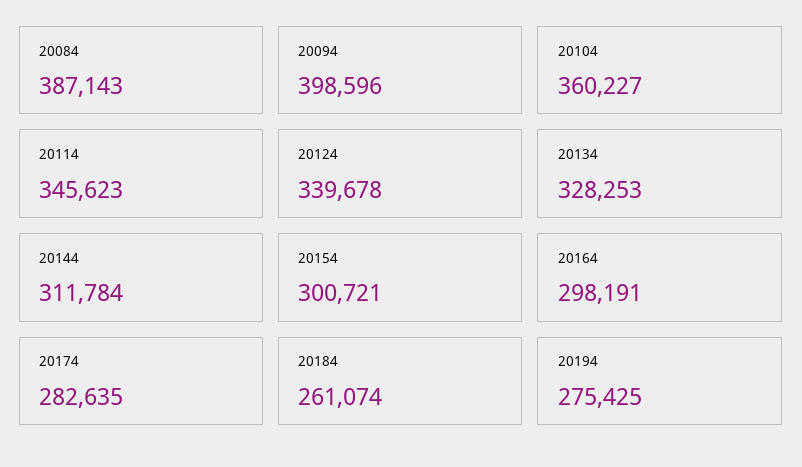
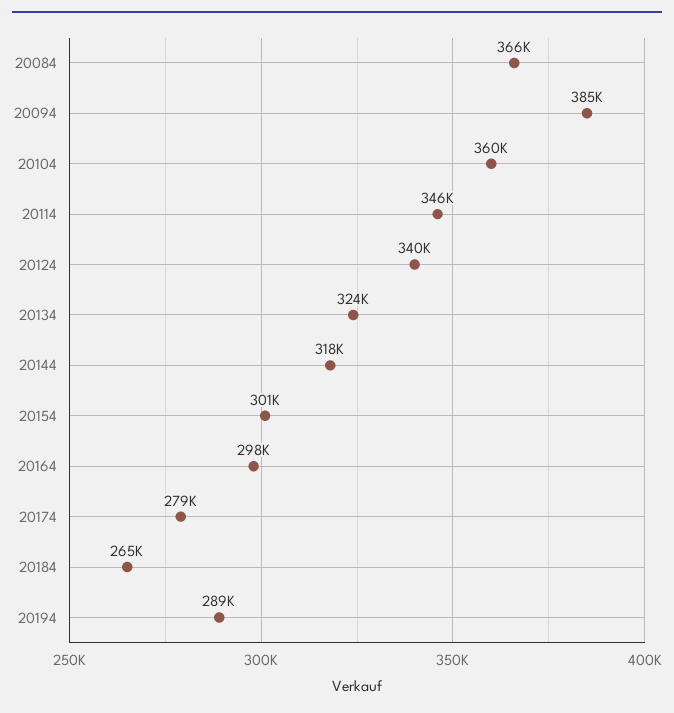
20084: 387143 -> 366000
20094: 398596 -> 385000
20134: 328253 -> 324000
20144: 311784 -> 318000
20174: 282635 -> 279000
20184: 261074 -> 265000
20194: 275425 -> 289000

